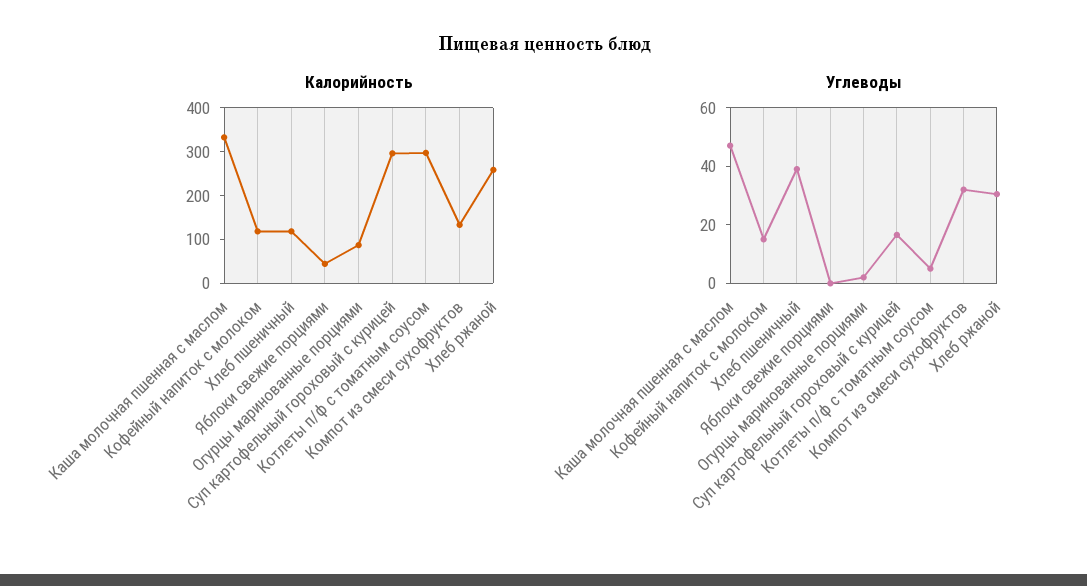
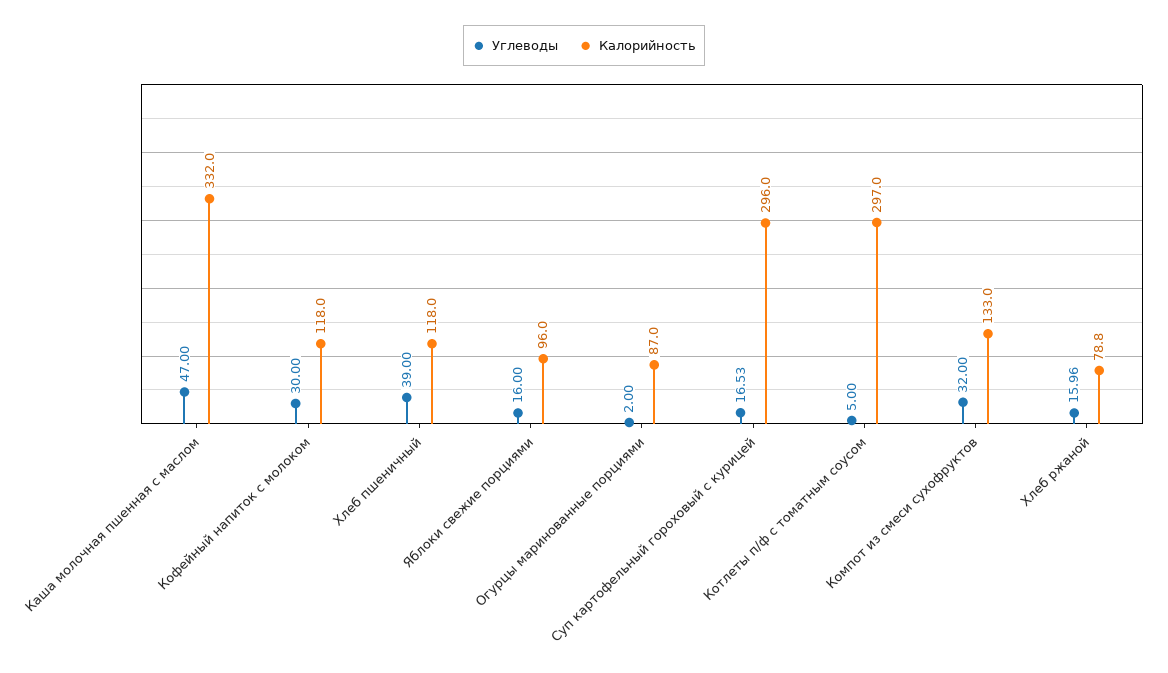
Калорийность, Яблоки свежие порциями: 40 -> 96
Калорийность, Хлеб ржаной: 260 -> 78.8
Углеводы, Кофейный напиток с молоком: 15 -> 30
Углеводы, Яблоки свежие порциями: 0 -> 16
Углеводы, Хлеб ржаной: 30 -> 15.96

